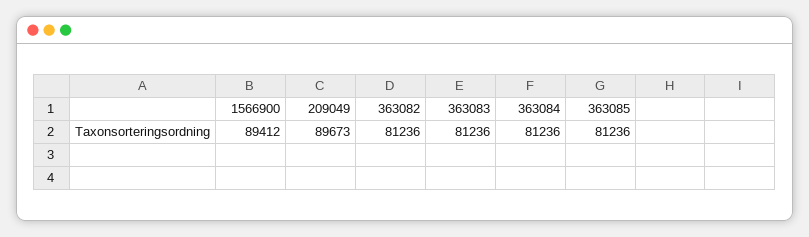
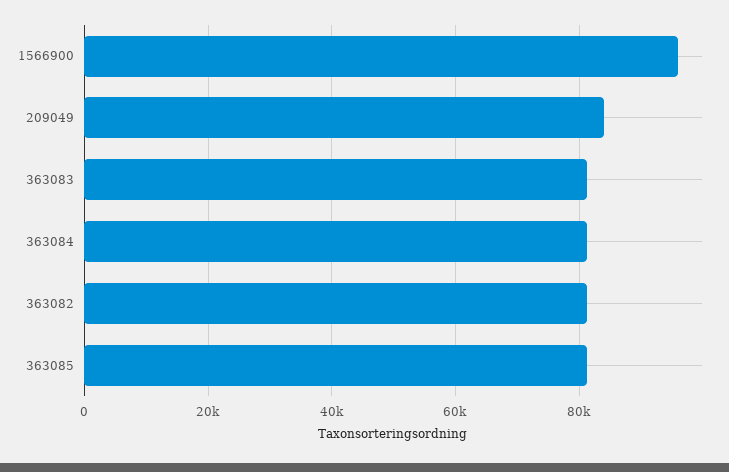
1566900: 89412 -> 96000
209049: 89673 -> 84000

